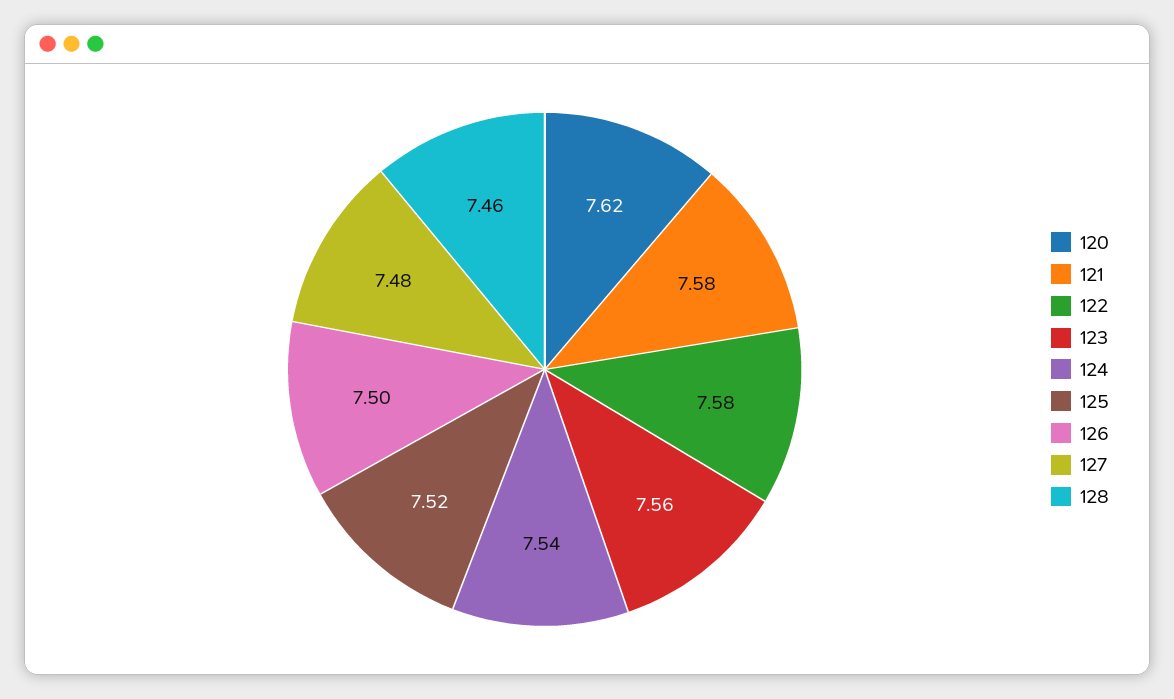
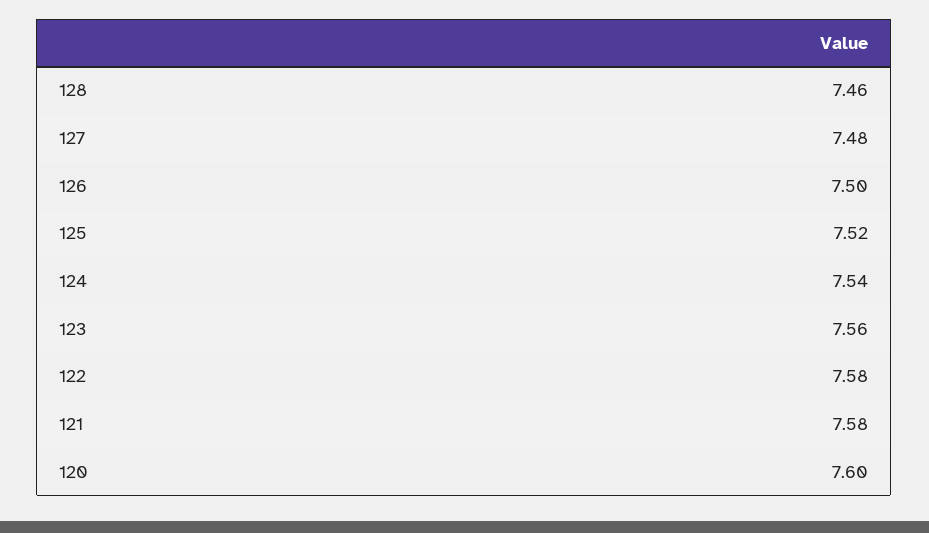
120: 7.62 -> 7.6

